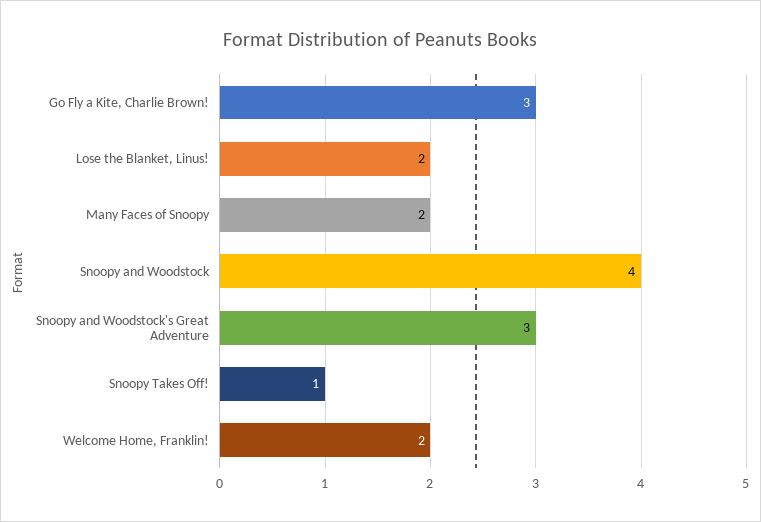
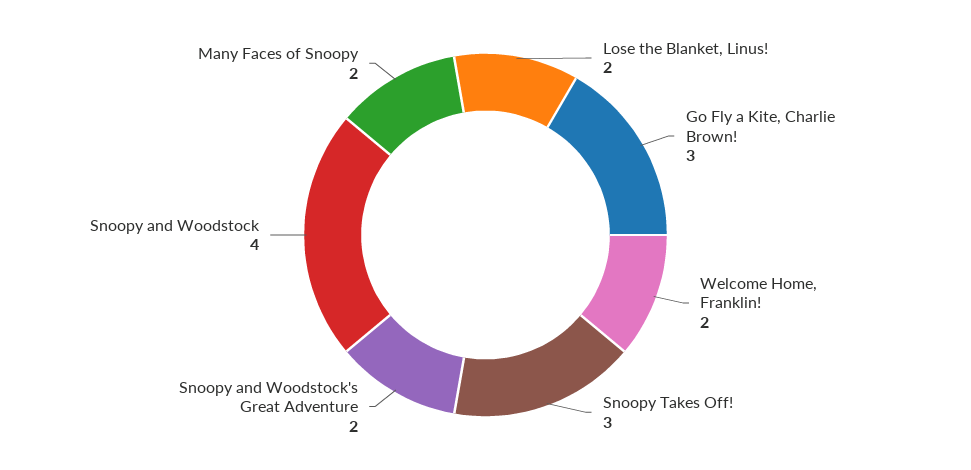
Snoopy and Woodstock's Great Adventure: 3 -> 2
Snoopy Takes Off!: 1 -> 3

